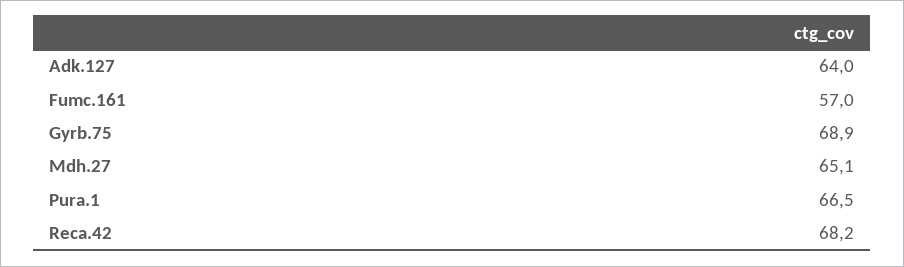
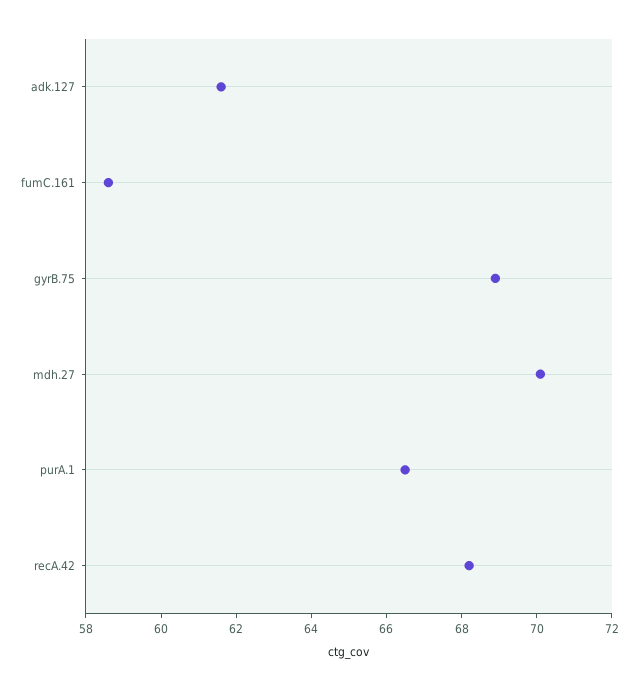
Adk.127: 64 -> 61.5
Fumc.161: 57 -> 58.5
Mdh.27: 65.1 -> 70

